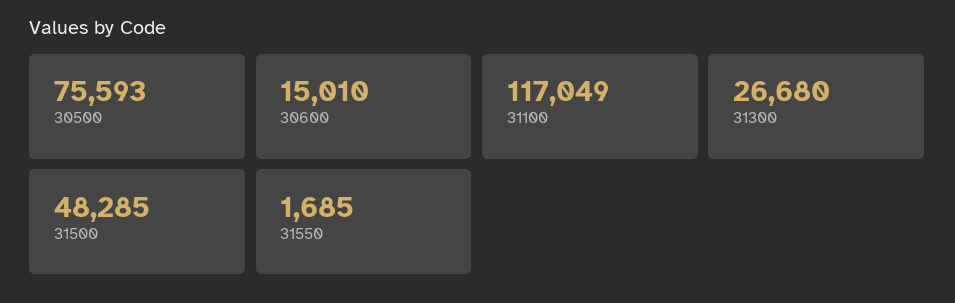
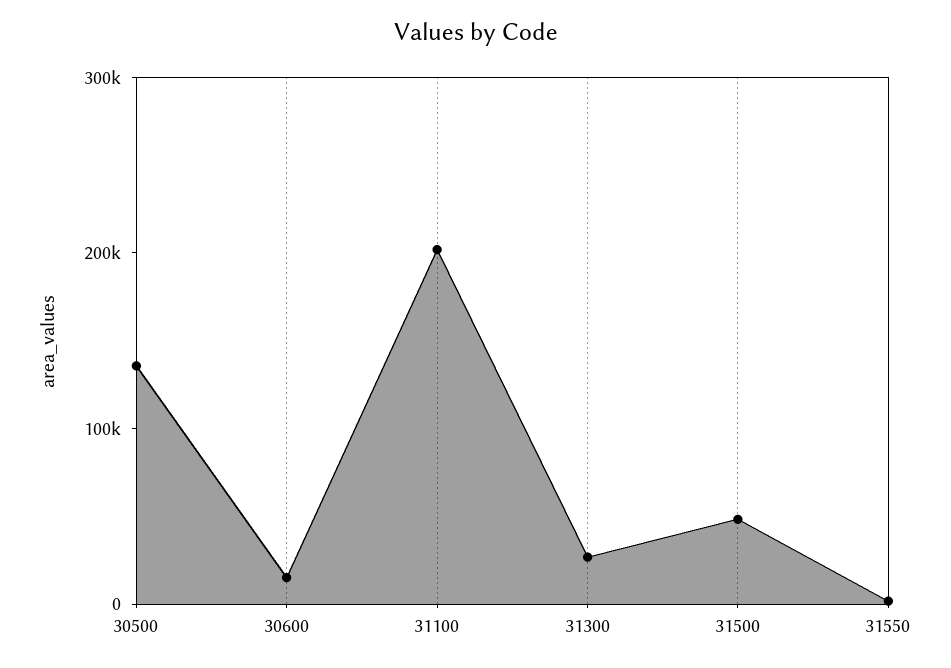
30500: 75593 -> 140000
31100: 117049 -> 200000

